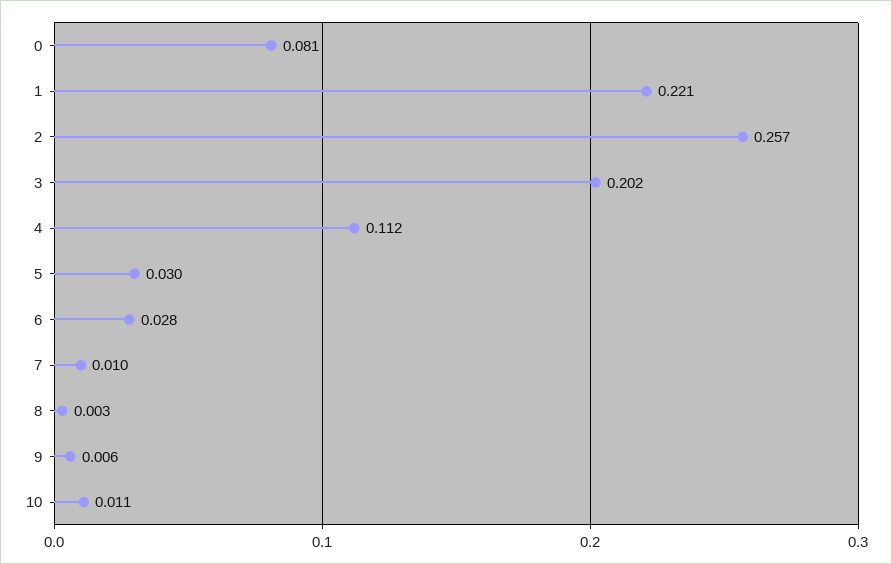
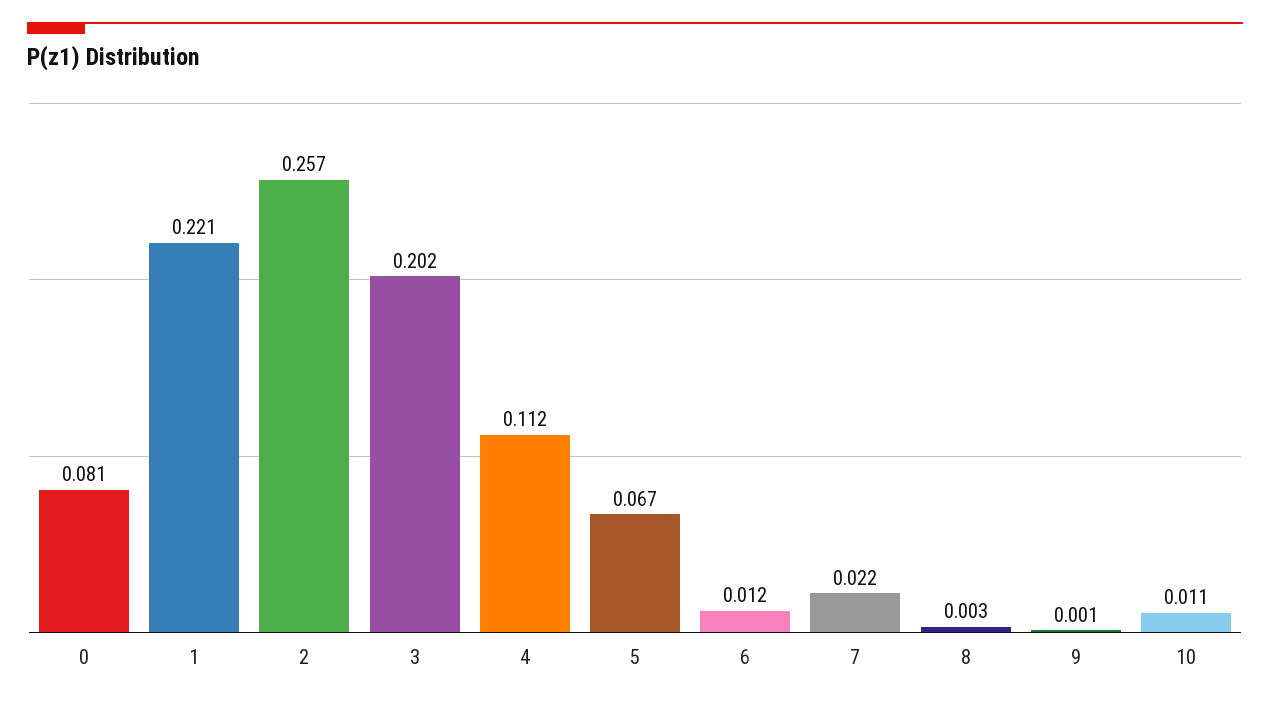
5: 0.03 -> 0.067
6: 0.028 -> 0.012
7: 0.01 -> 0.022
9: 0.006 -> 0.001

